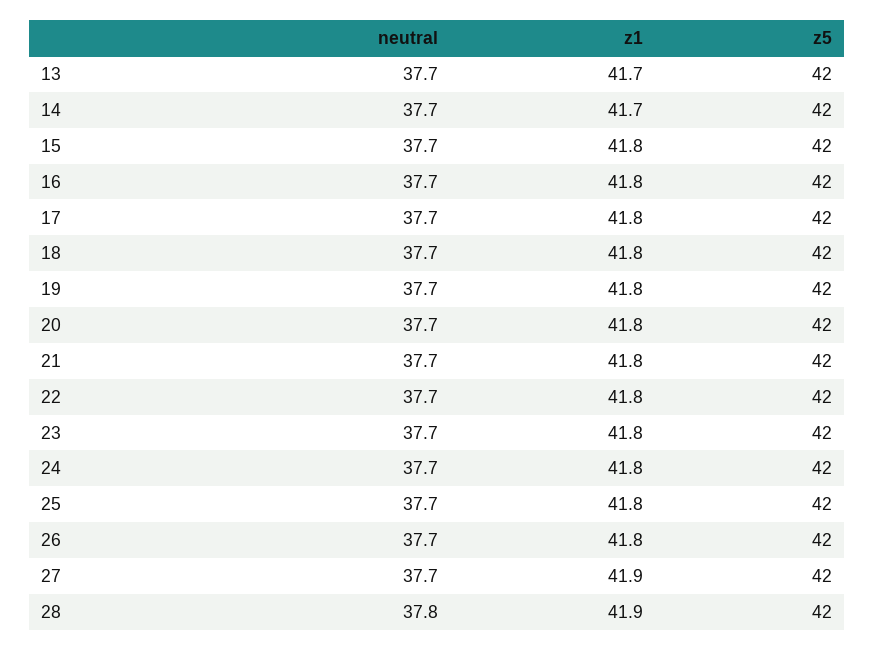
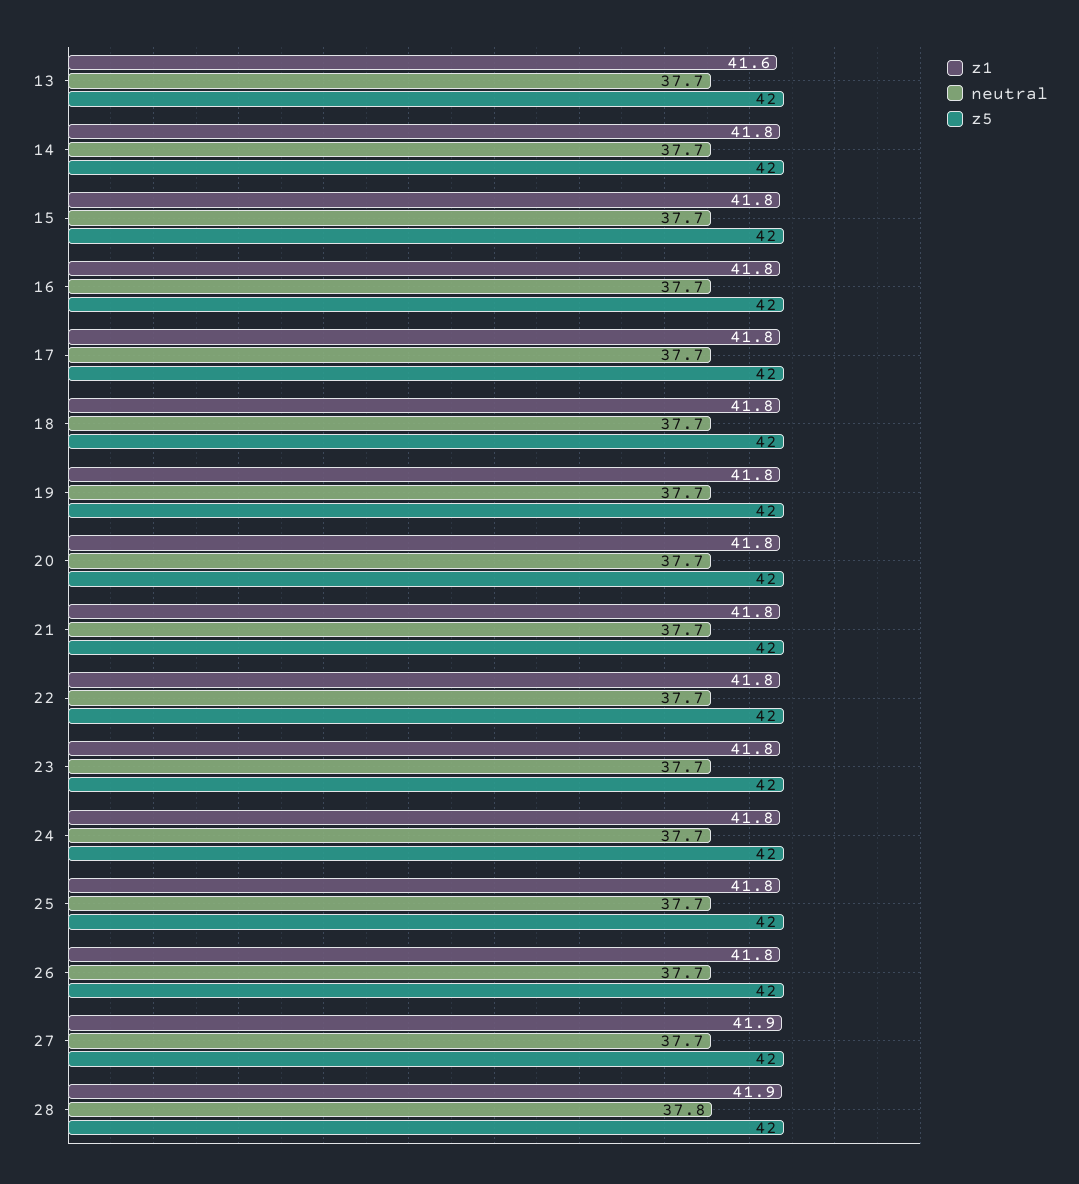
z1, 13: 41.7 -> 41.6
z1, 14: 41.7 -> 41.8

